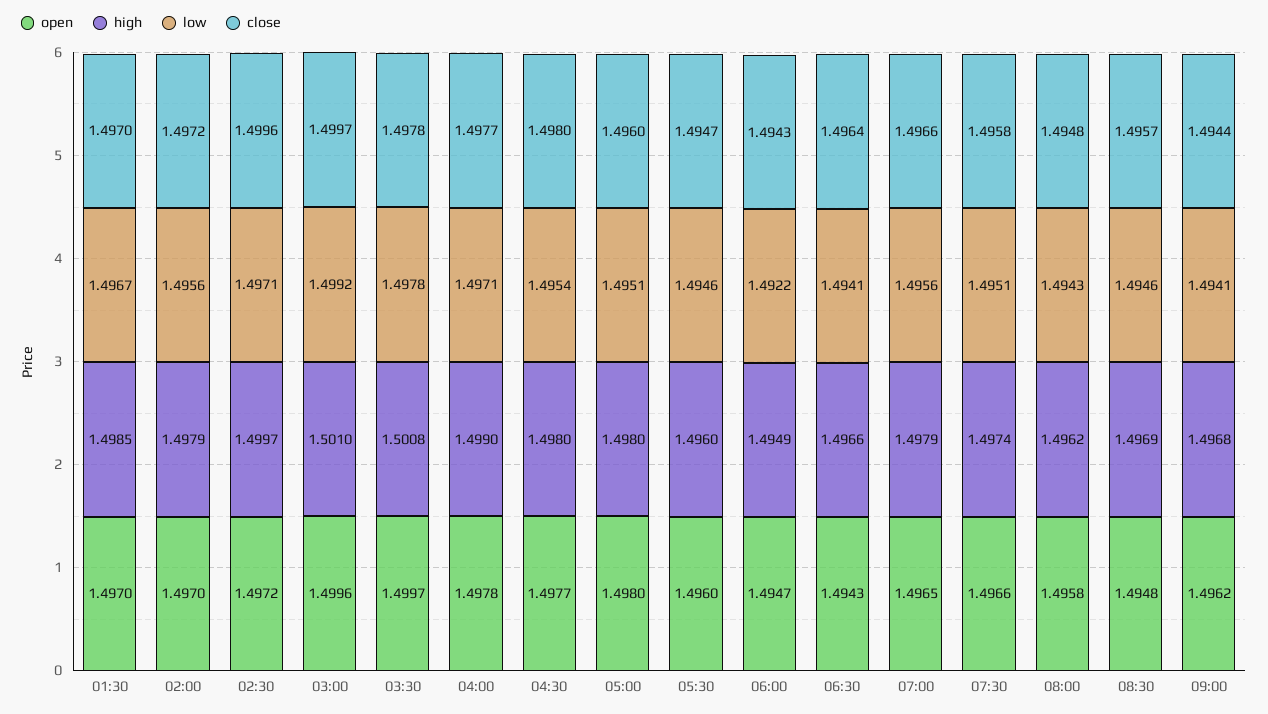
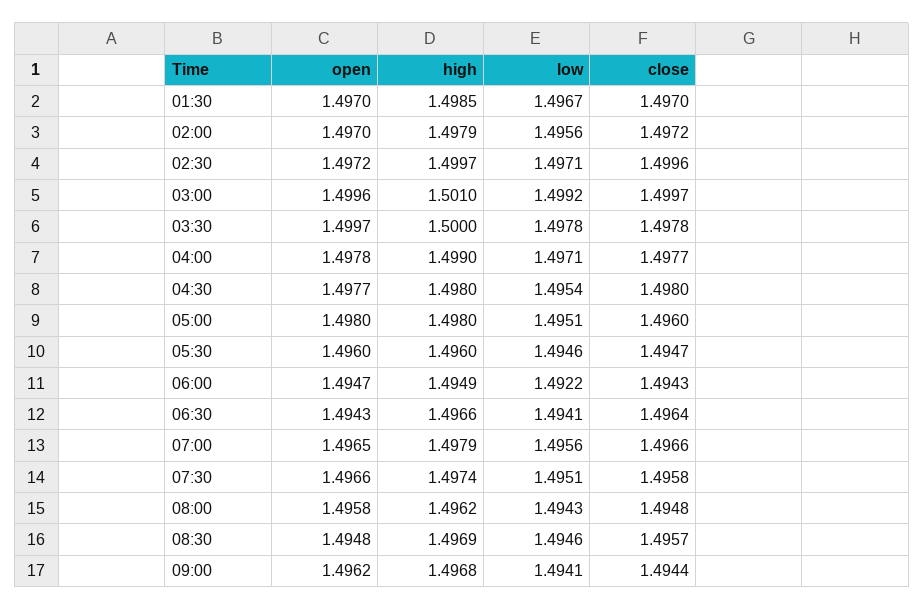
high, 03:30: 1.5008 -> 1.5

